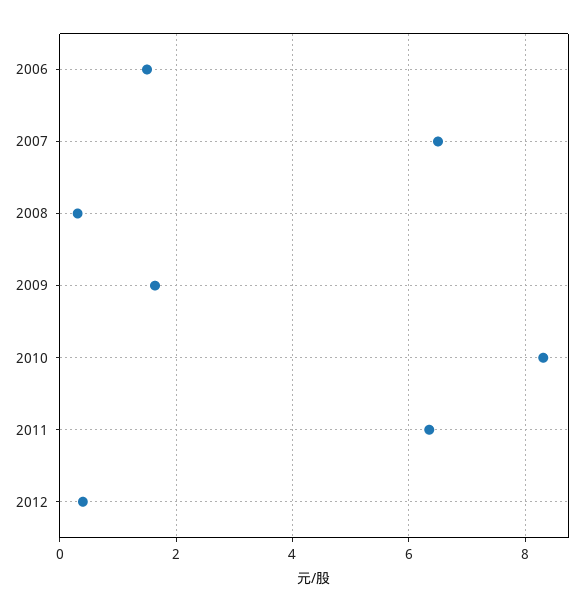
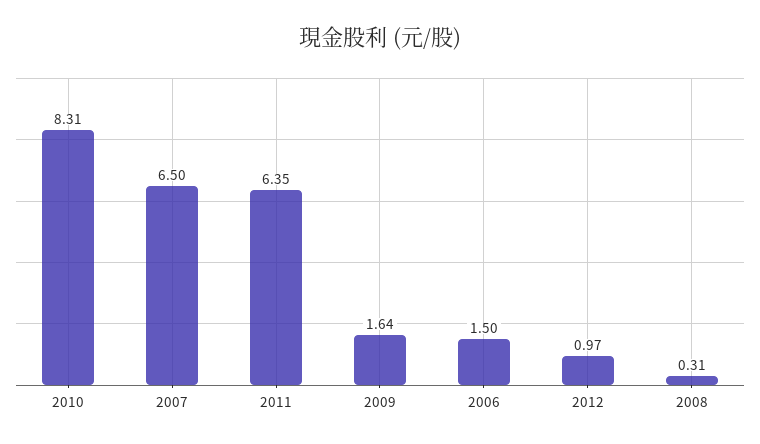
2012: 0.4 -> 0.97

